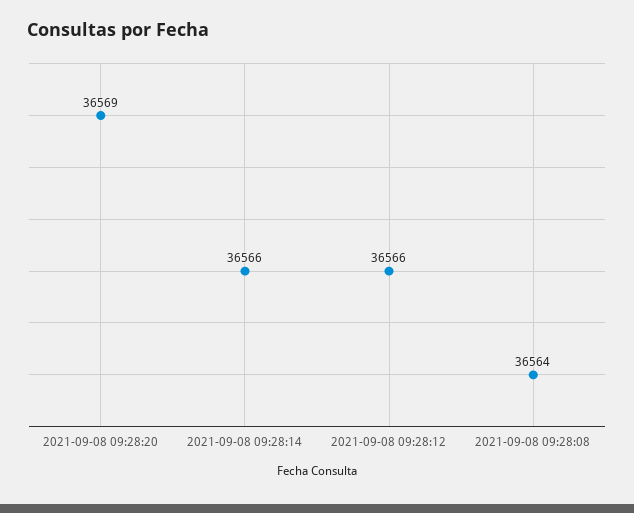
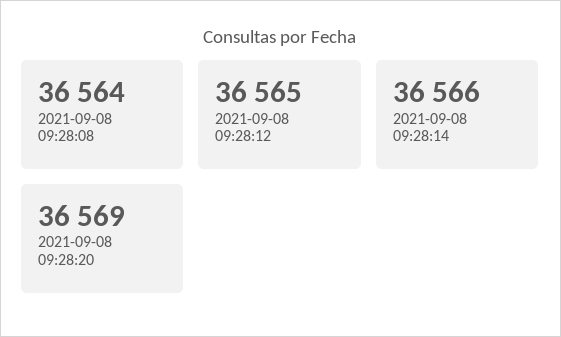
2021-09-08 09:28:12: 36566 -> 36565

